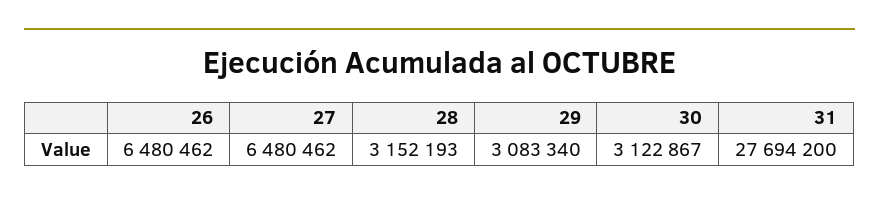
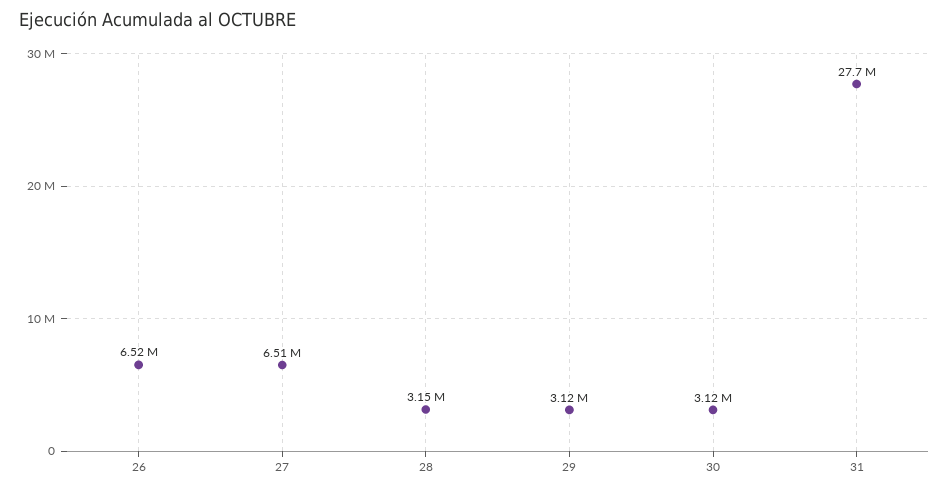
26: 6480462 -> 6520000
27: 6480462 -> 6510000
29: 3083340 -> 3120000

